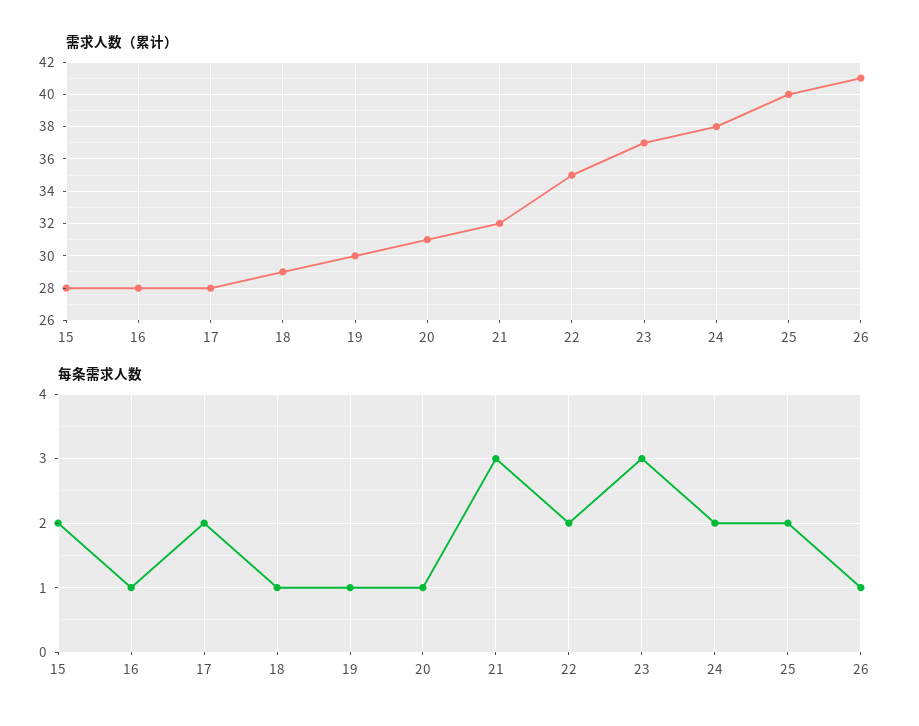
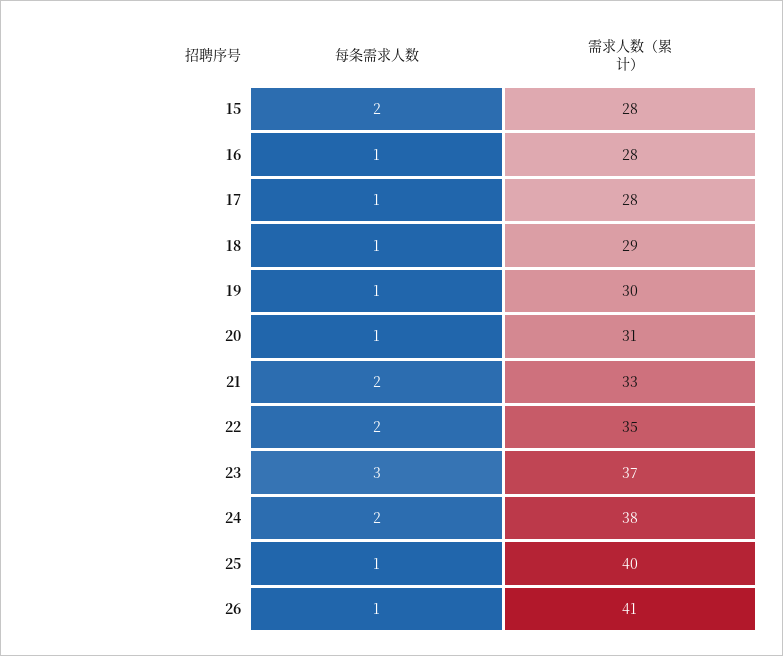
需求人数（累计）, 21: 32 -> 33
每条需求人数, 17: 2 -> 1
每条需求人数, 21: 3 -> 2
每条需求人数, 25: 2 -> 1

